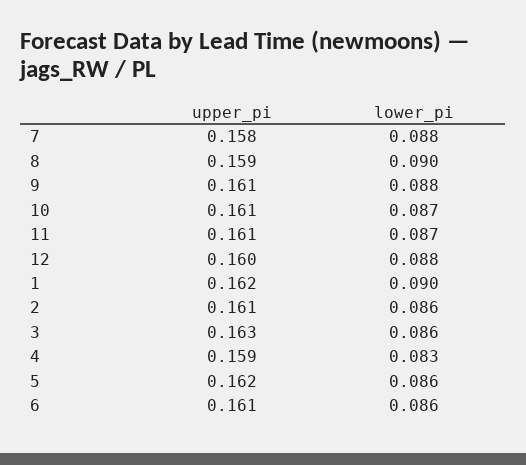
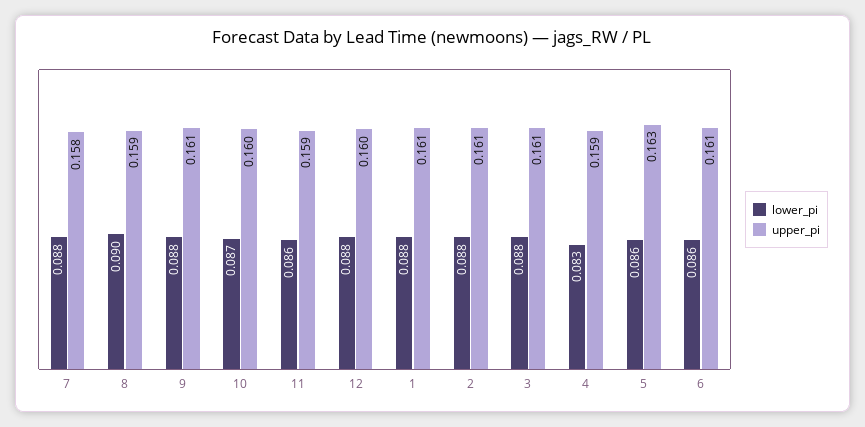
upper_pi, 10: 0.161 -> 0.16
upper_pi, 11: 0.161 -> 0.159
lower_pi, 11: 0.087 -> 0.086
upper_pi, 1: 0.162 -> 0.161
lower_pi, 1: 0.09 -> 0.088
lower_pi, 2: 0.086 -> 0.088
upper_pi, 3: 0.163 -> 0.161
lower_pi, 3: 0.086 -> 0.088
upper_pi, 5: 0.162 -> 0.163

